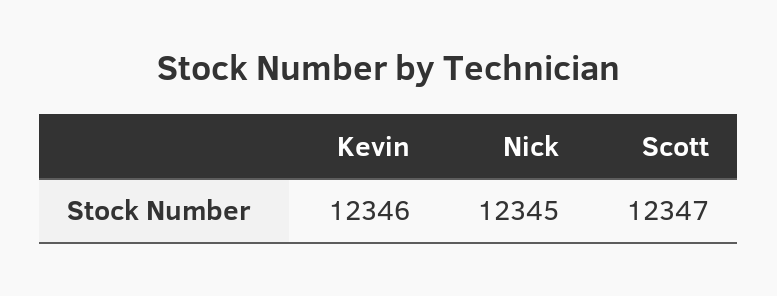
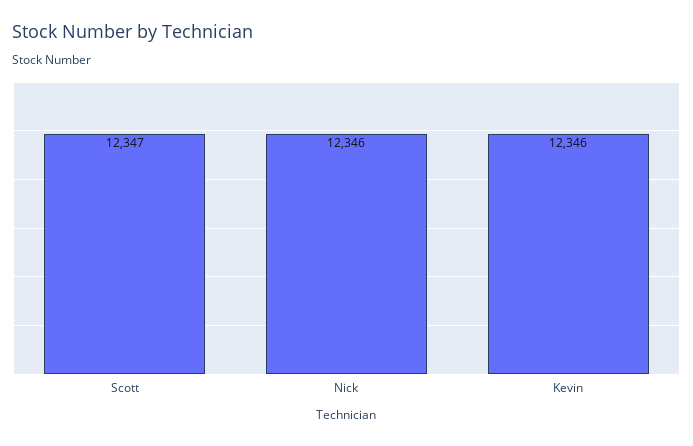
Nick: 12345 -> 12346

